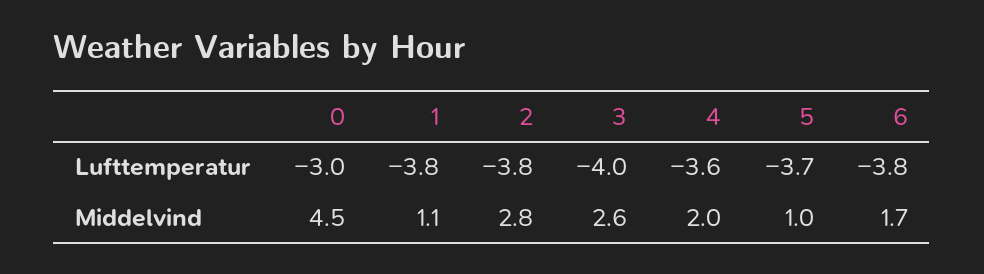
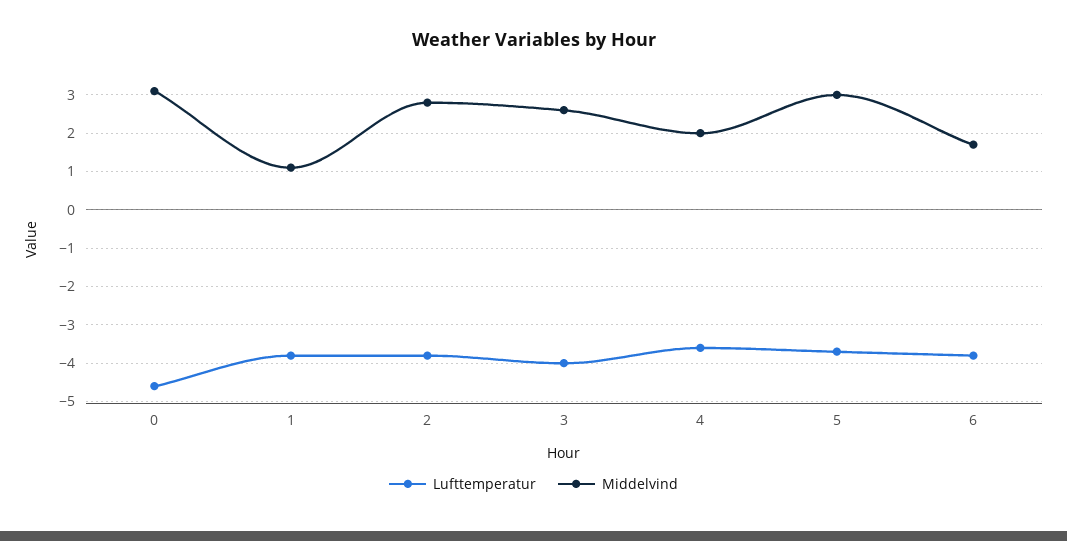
Lufttemperatur, 0: -3 -> -4.5
Middelvind, 0: 4.5 -> 3
Middelvind, 5: 1 -> 3

